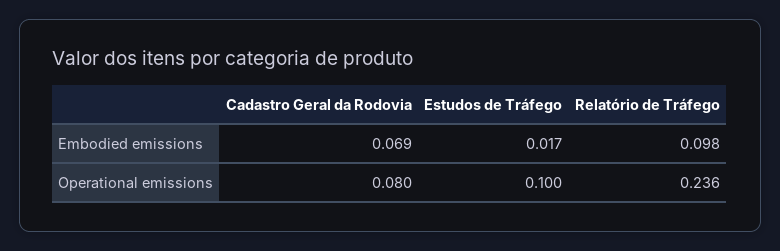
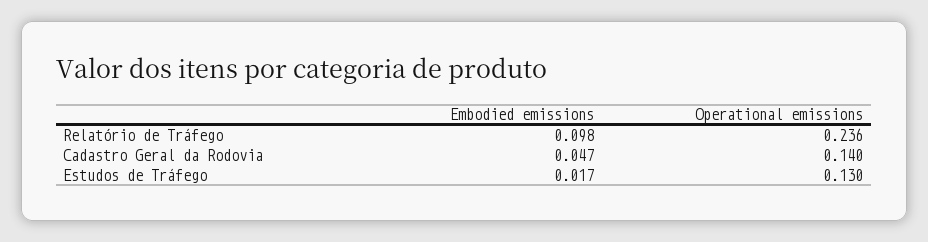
Cadastro Geral da Rodovia, Embodied emissions: 0.069 -> 0.047
Cadastro Geral da Rodovia, Operational emissions: 0.08 -> 0.14
Estudos de Tráfego, Operational emissions: 0.1 -> 0.13

